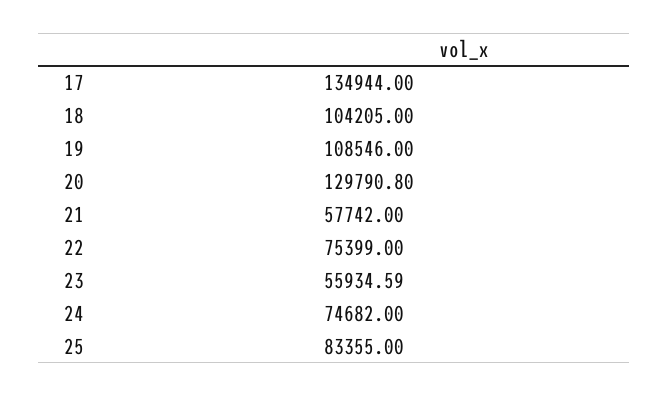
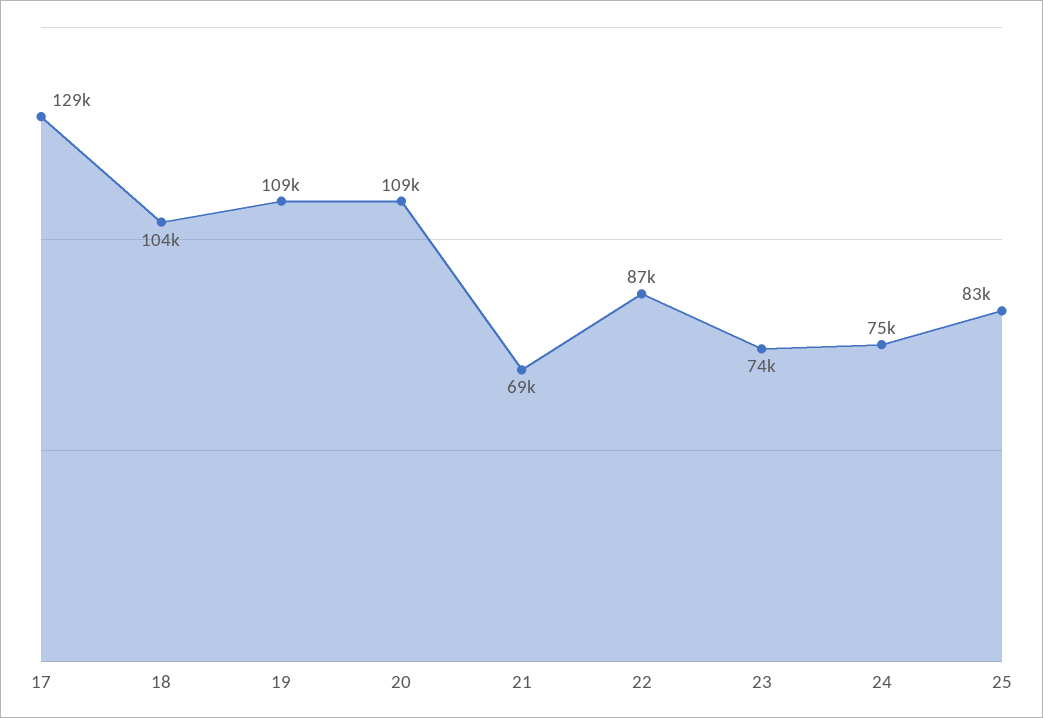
17: 134944 -> 129000
20: 129790.8 -> 109000
21: 57742 -> 69000
22: 75399 -> 87000
23: 55934.59 -> 74000

